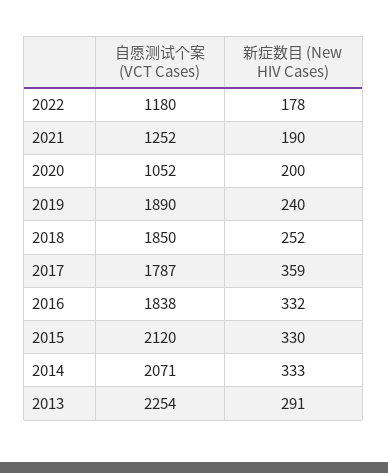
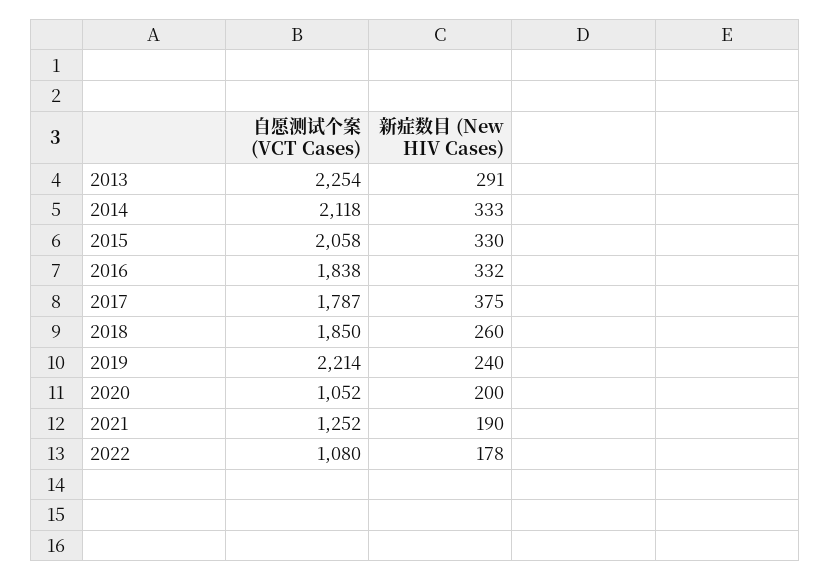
自愿测试个案 (VCT Cases), 2022: 1180 -> 1080
自愿测试个案 (VCT Cases), 2019: 1890 -> 2214
新症数目 (New HIV Cases), 2018: 252 -> 260
新症数目 (New HIV Cases), 2017: 359 -> 375
自愿测试个案 (VCT Cases), 2015: 2120 -> 2058
自愿测试个案 (VCT Cases), 2014: 2071 -> 2118

